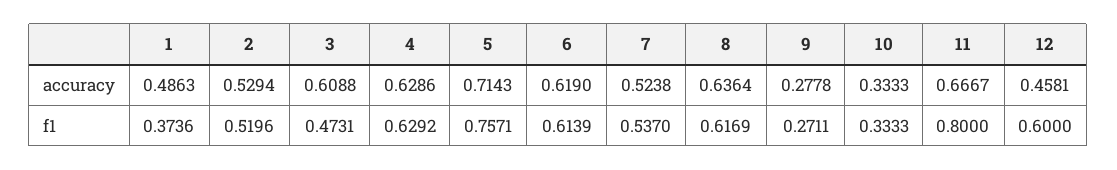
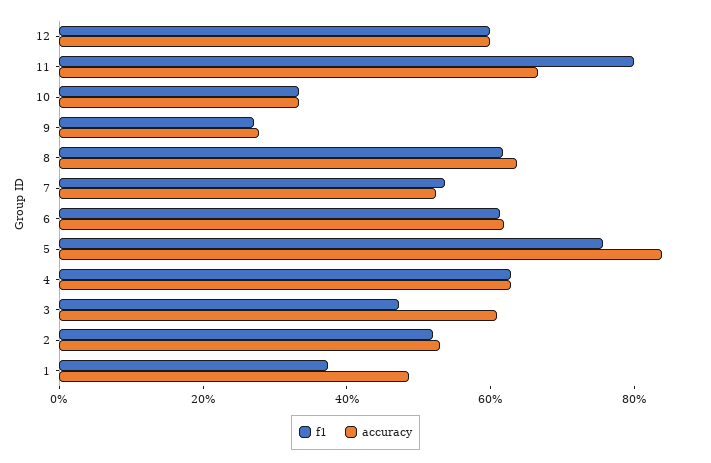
accuracy, 5: 0.7143 -> 0.85
accuracy, 12: 0.4581 -> 0.6

